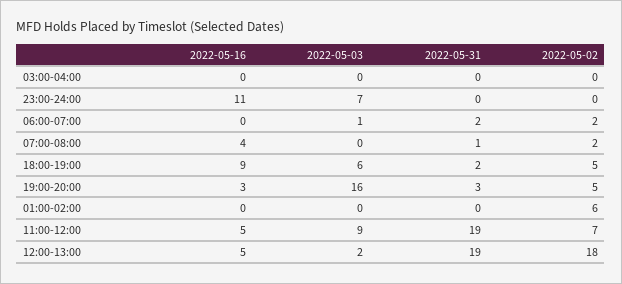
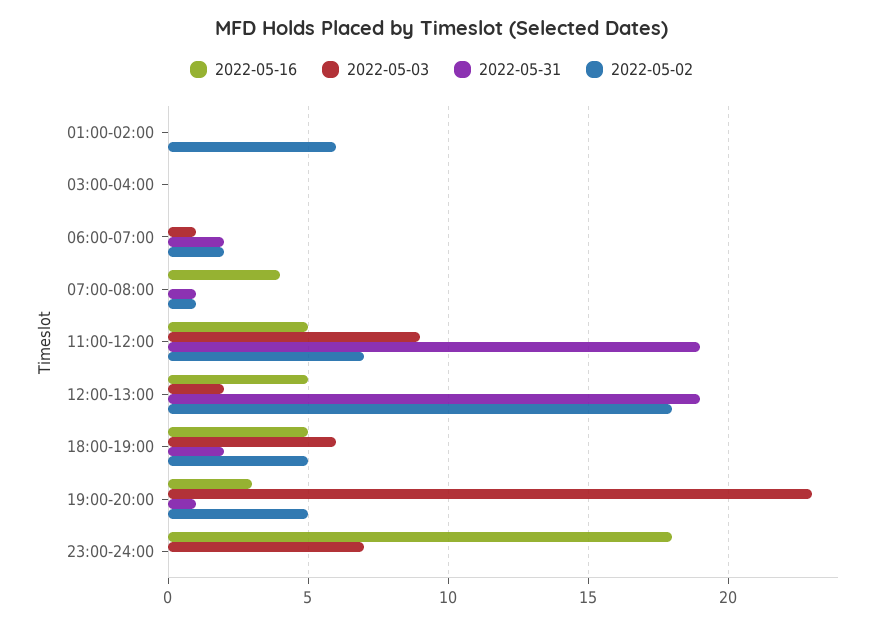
2022-05-16, 23:00-24:00: 11 -> 18
2022-05-02, 07:00-08:00: 2 -> 1
2022-05-16, 18:00-19:00: 9 -> 5
2022-05-03, 19:00-20:00: 16 -> 23
2022-05-31, 19:00-20:00: 3 -> 1

